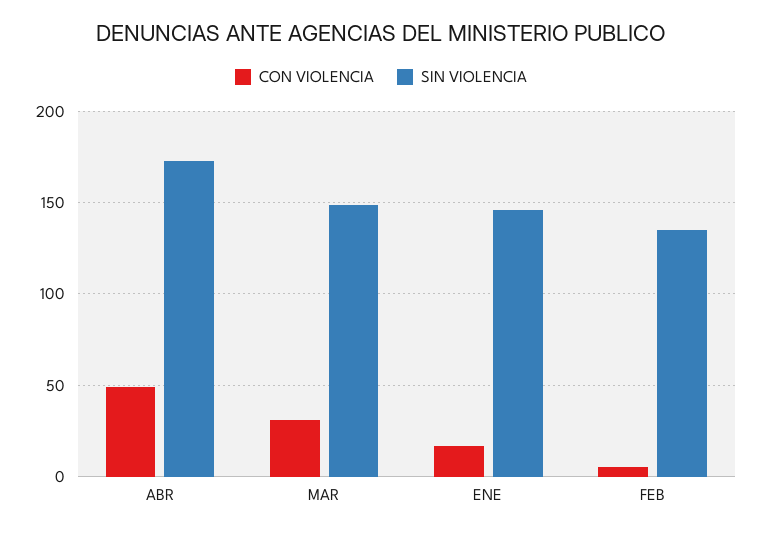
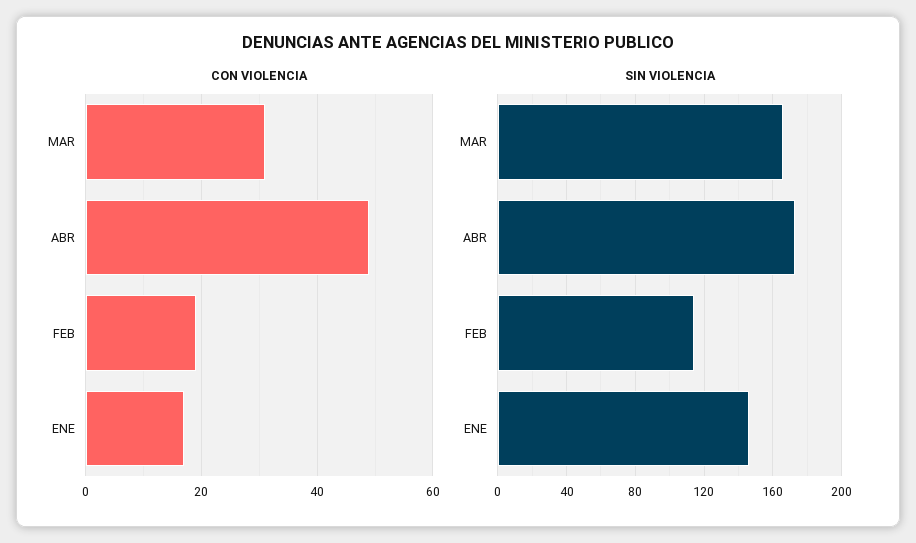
SIN VIOLENCIA, MAR: 150 -> 165
CON VIOLENCIA, FEB: 5 -> 20
SIN VIOLENCIA, FEB: 135 -> 115

